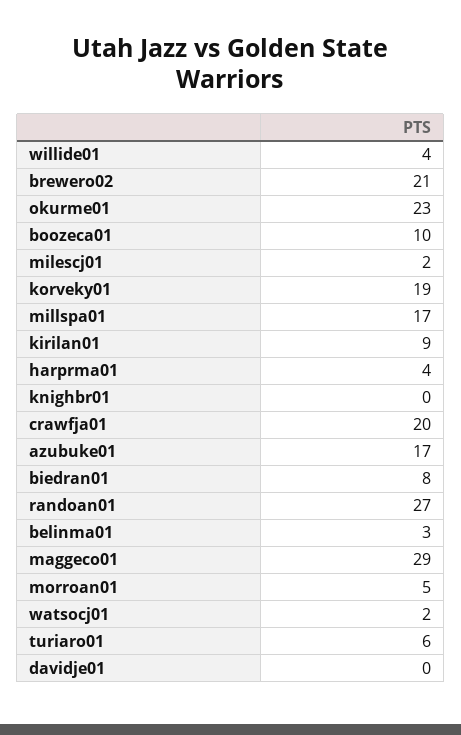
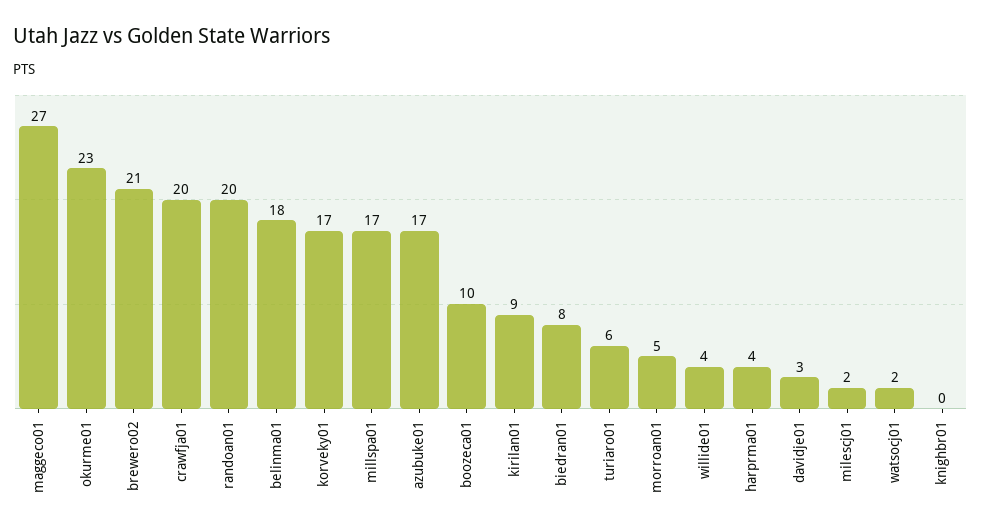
korveky01: 19 -> 17
randoan01: 27 -> 20
belinma01: 3 -> 18
maggeco01: 29 -> 27
davidje01: 0 -> 3

